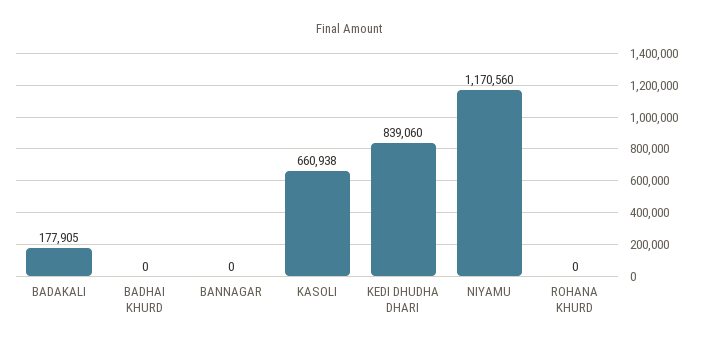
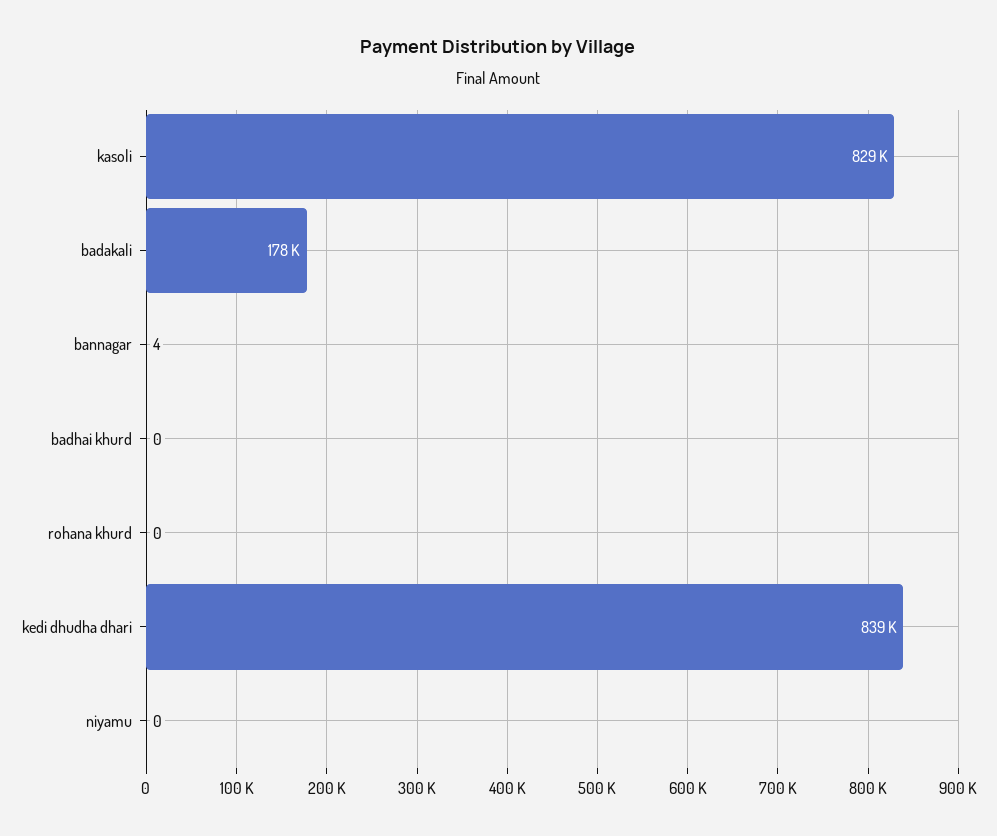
BANNAGAR: 0 -> 4
KASOLI: 660938 -> 829000
NIYAMU: 1170560 -> 0

